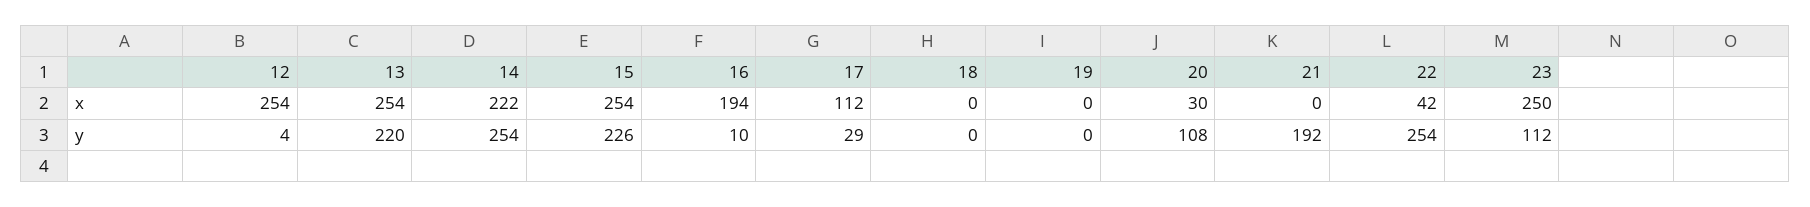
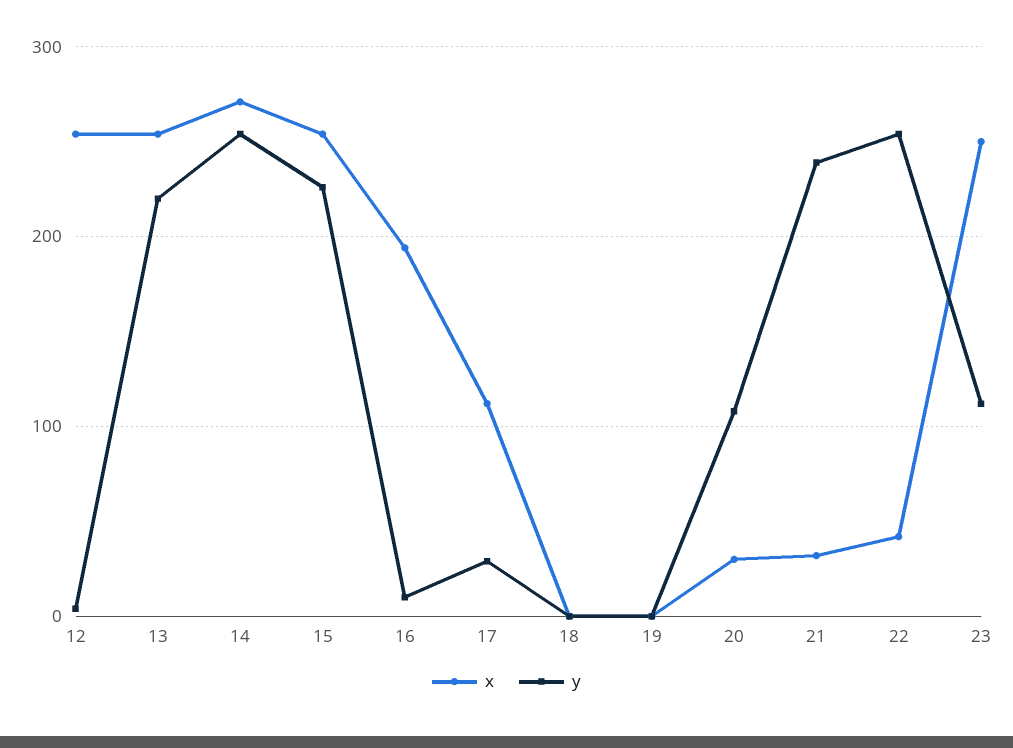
x, 14: 222 -> 270
x, 21: 0 -> 30
y, 21: 192 -> 240

